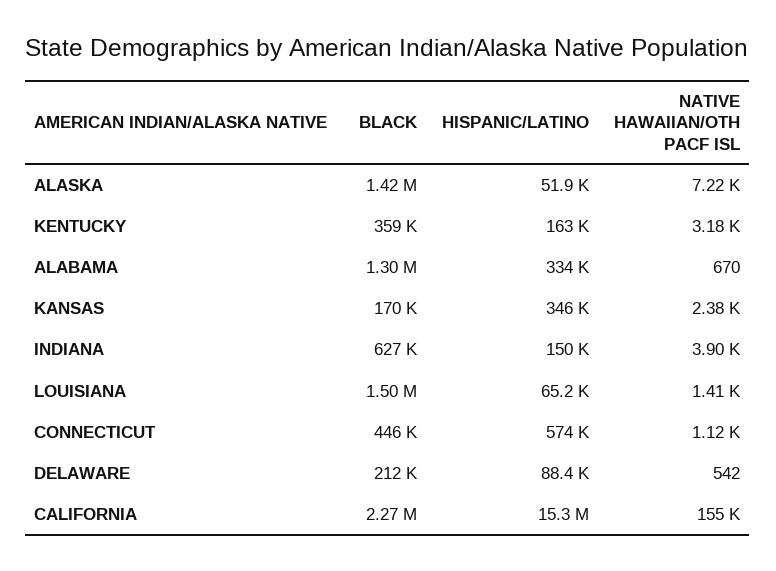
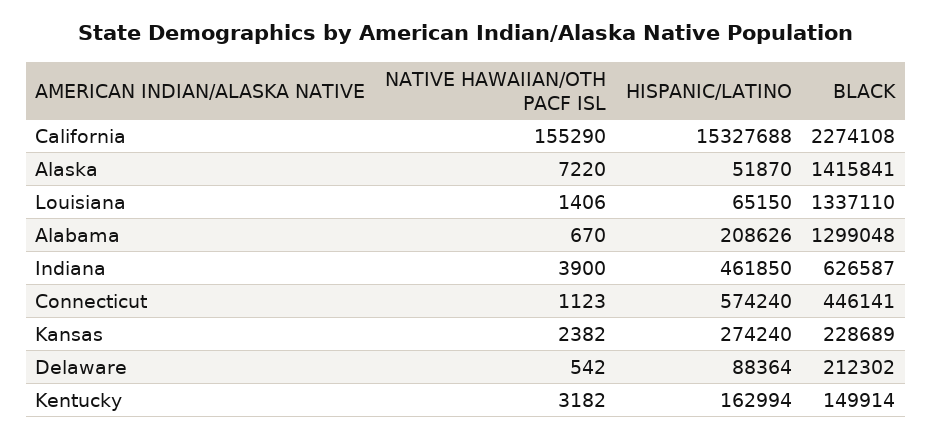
BLACK, KENTUCKY: 359000 -> 149914
HISPANIC/LATINO, ALABAMA: 334000 -> 208626
BLACK, KANSAS: 170000 -> 228689
HISPANIC/LATINO, KANSAS: 346000 -> 274240
HISPANIC/LATINO, INDIANA: 150000 -> 461850
BLACK, LOUISIANA: 1500000 -> 1337110

